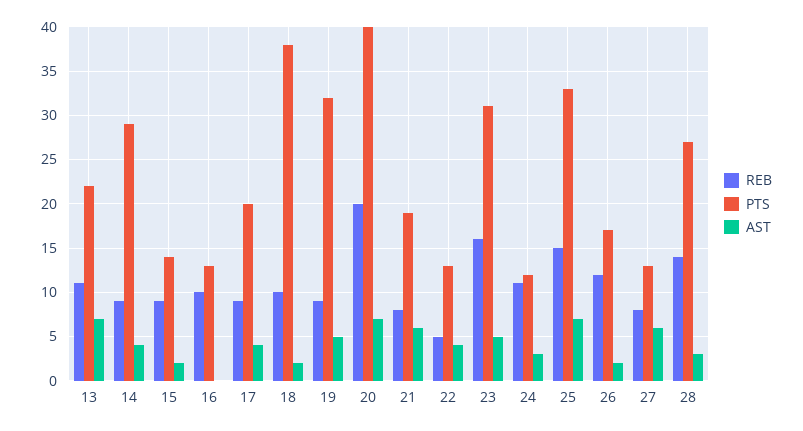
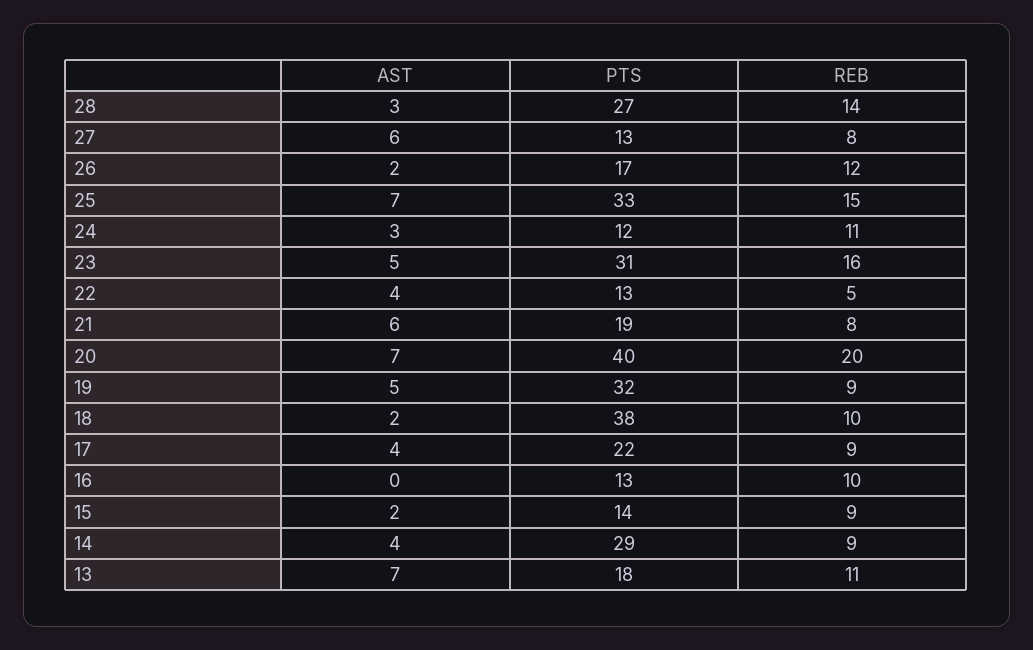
PTS, 13: 22 -> 18
PTS, 17: 20 -> 22

